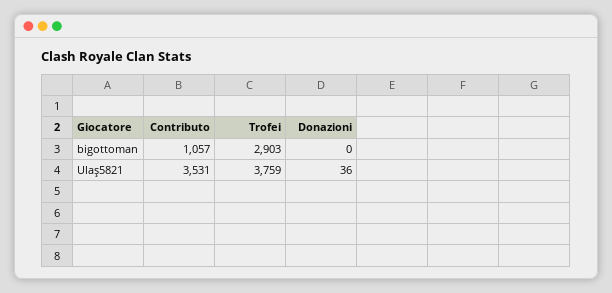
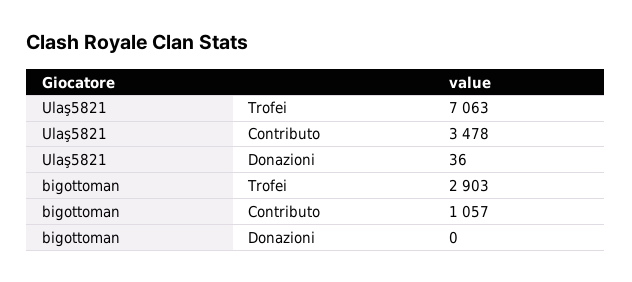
Contributo, Ulaş5821: 3531 -> 3478
Trofei, Ulaş5821: 3759 -> 7063

